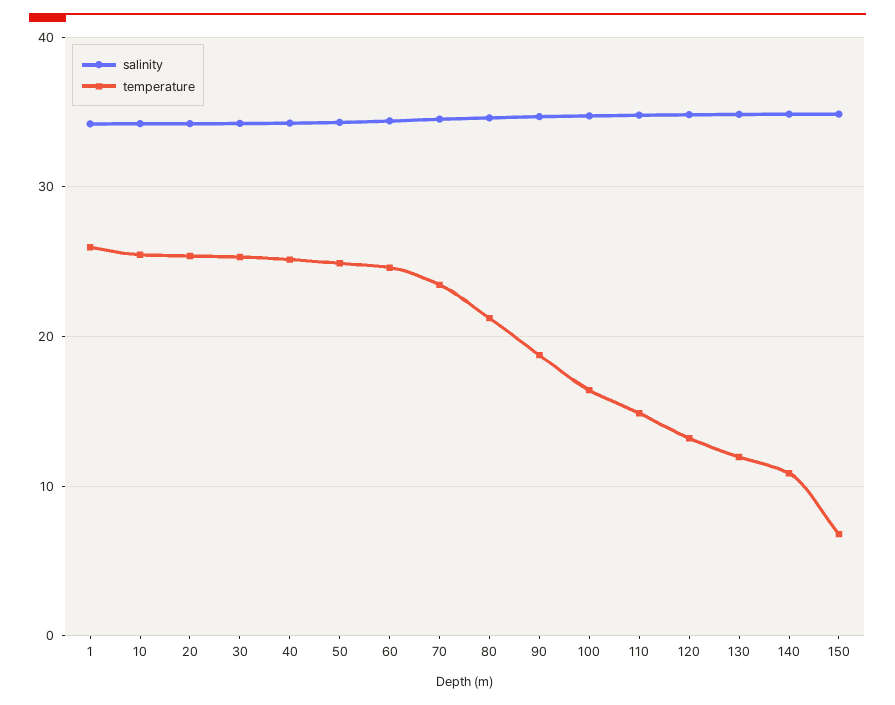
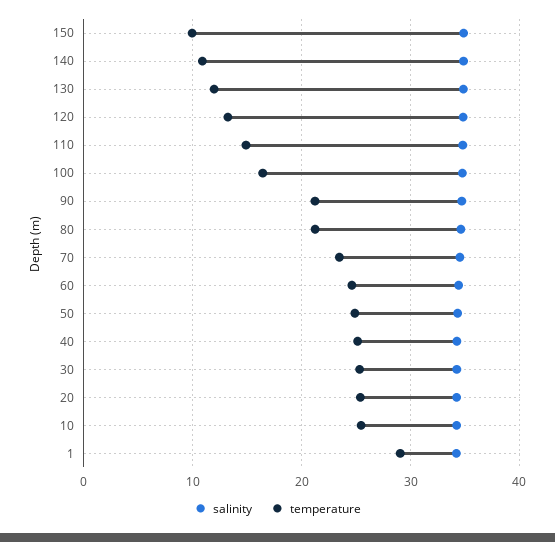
temperature, 1: 26 -> 29
temperature, 90: 19 -> 21
temperature, 150: 7 -> 10

